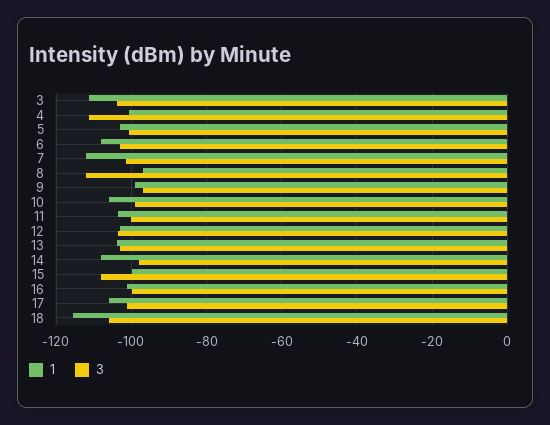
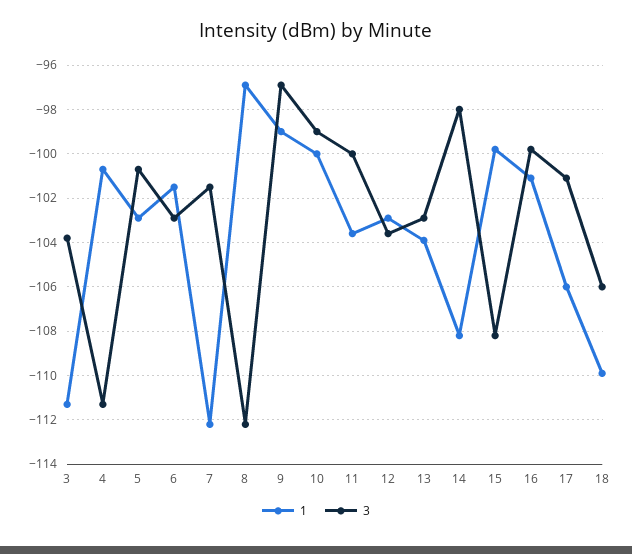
1, 6: -108 -> -101.5
1, 10: -106 -> -100
1, 18: -116 -> -110

